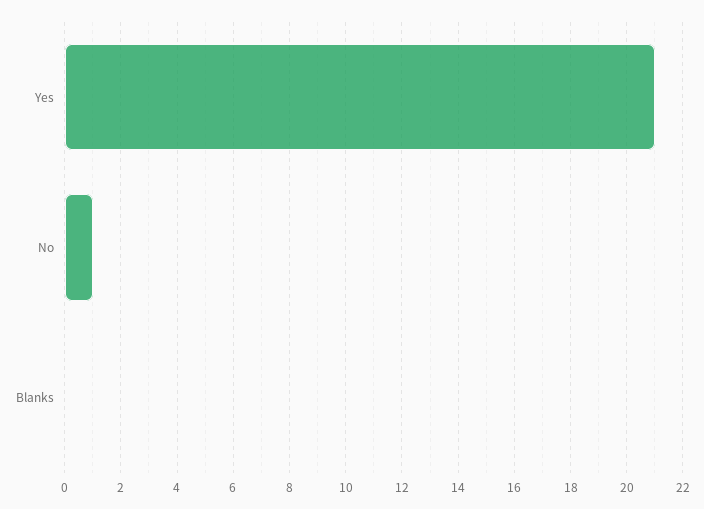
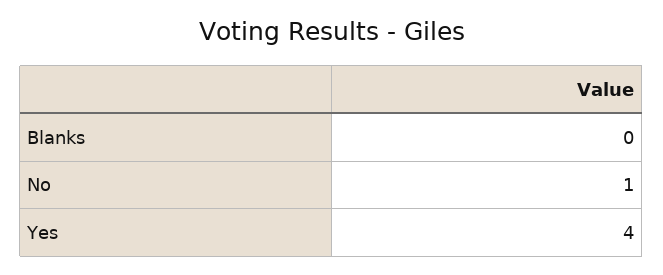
Yes: 21 -> 4

